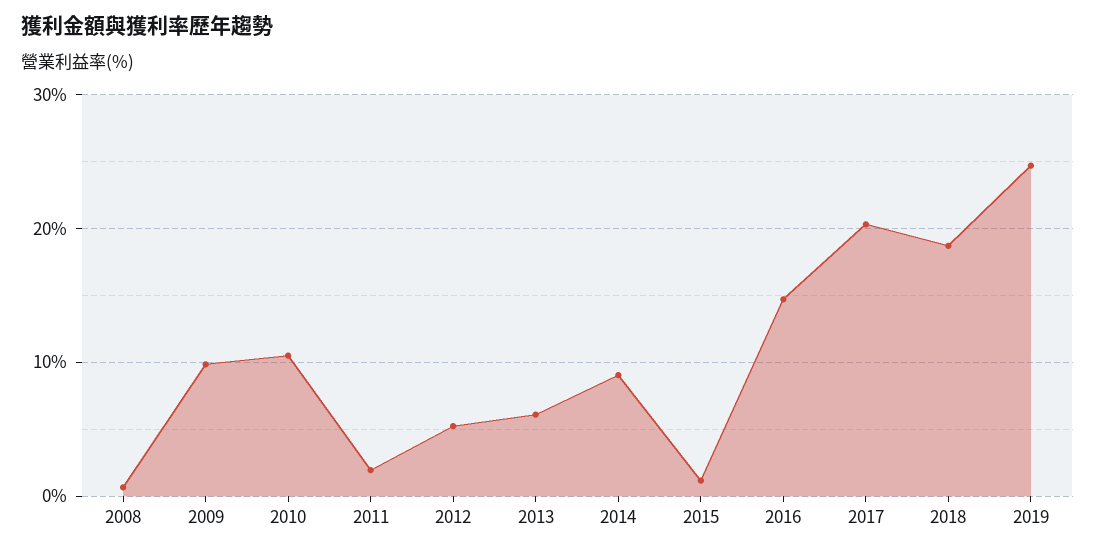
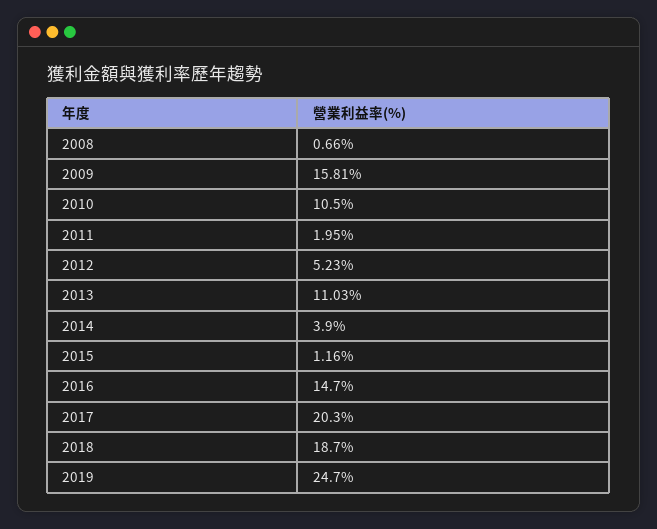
2009: 10 -> 15.81
2013: 6 -> 11.03
2014: 9 -> 3.9

